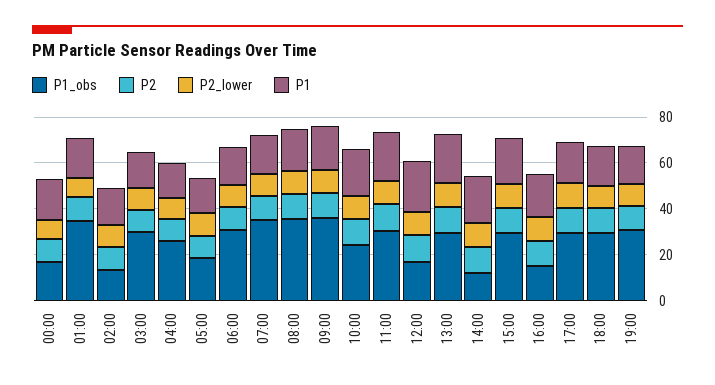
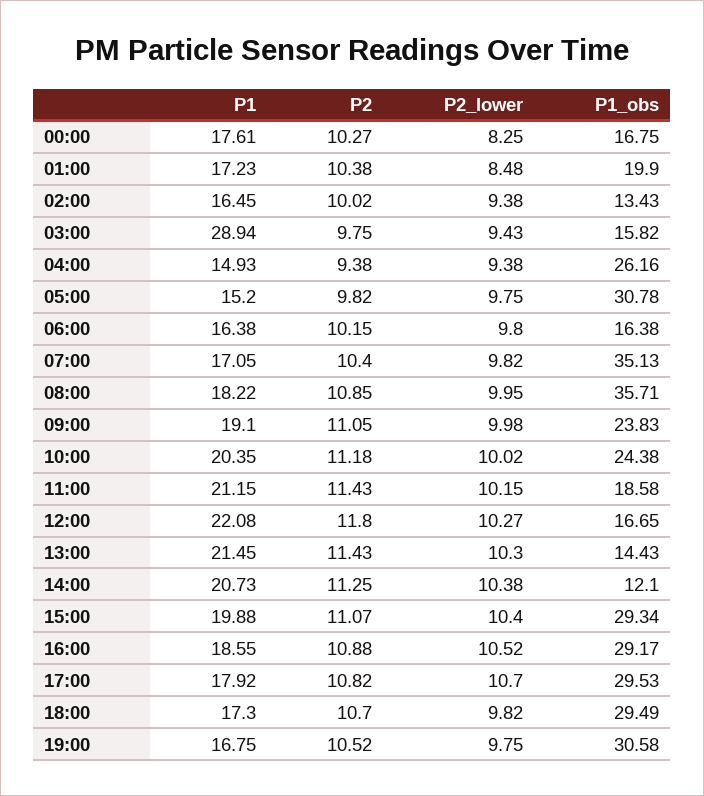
P1_obs, 01:00: 35 -> 19.9
P1_obs, 03:00: 30 -> 15.82
P1, 03:00: 15 -> 28.94
P1_obs, 05:00: 20 -> 30.78
P1_obs, 06:00: 30 -> 16.38
P1_obs, 09:00: 35 -> 23.83
P1_obs, 11:00: 30 -> 18.58
P1_obs, 13:00: 30 -> 14.43
P1_obs, 16:00: 15 -> 29.17

